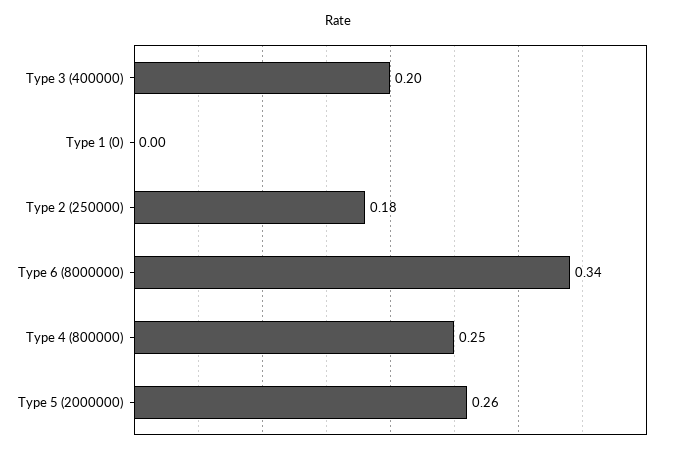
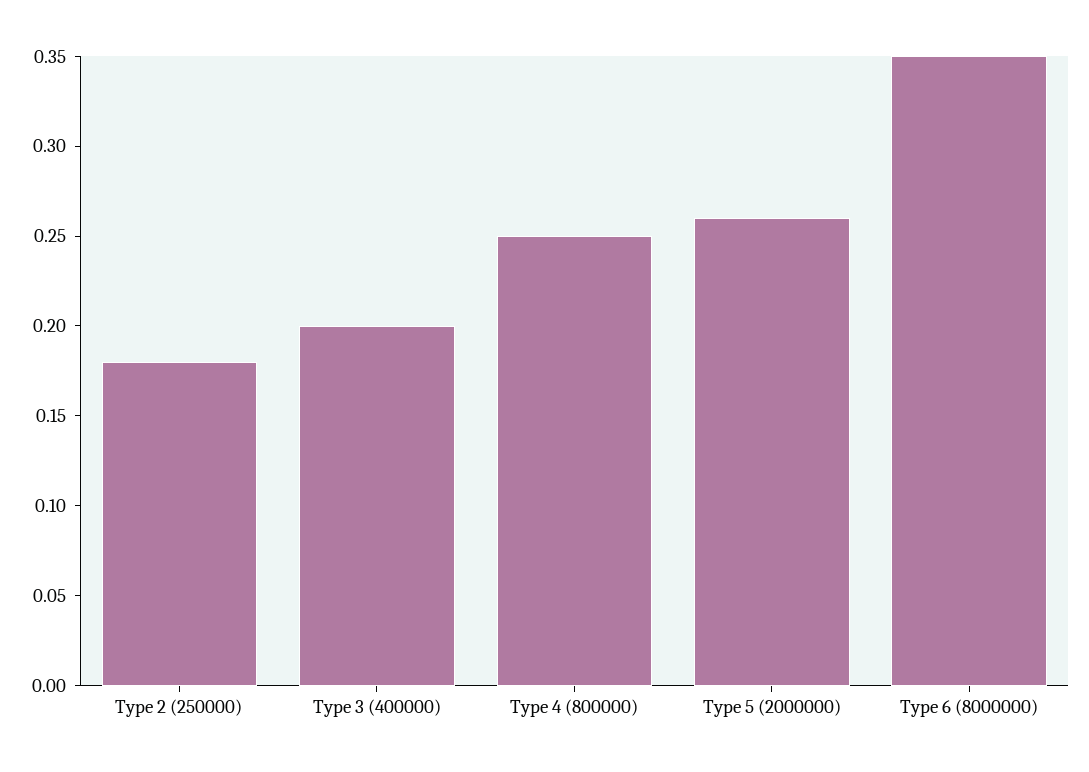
Type 1 (0): 0 -> none
Type 6 (8000000): 0.34 -> 0.35

